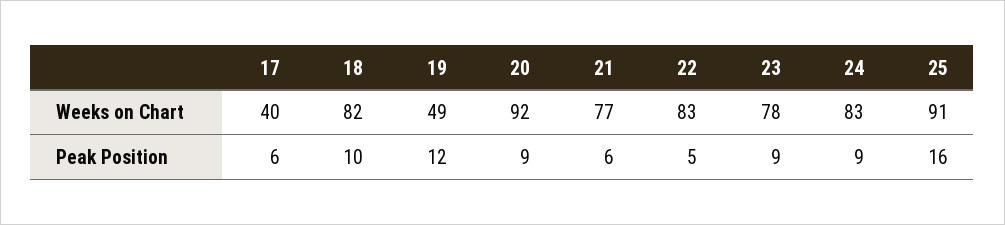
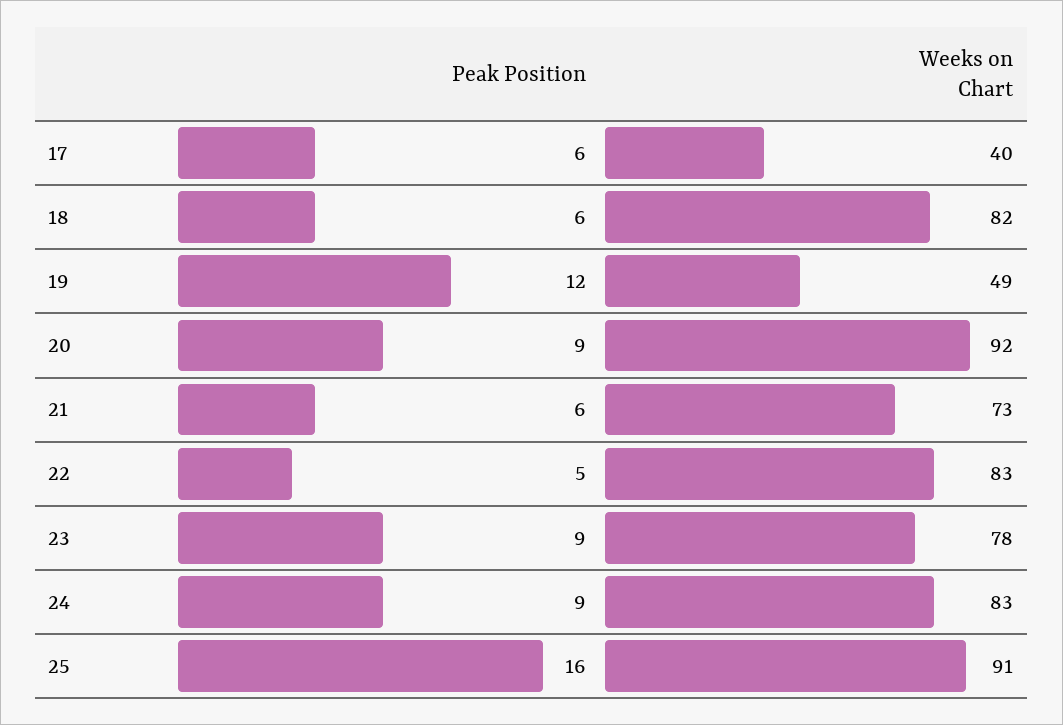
21, Weeks on Chart: 77 -> 73
18, Peak Position: 10 -> 6

